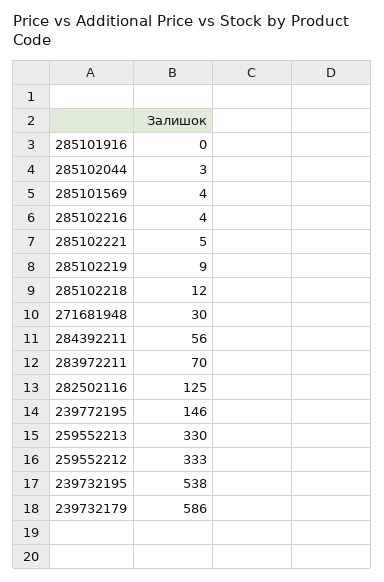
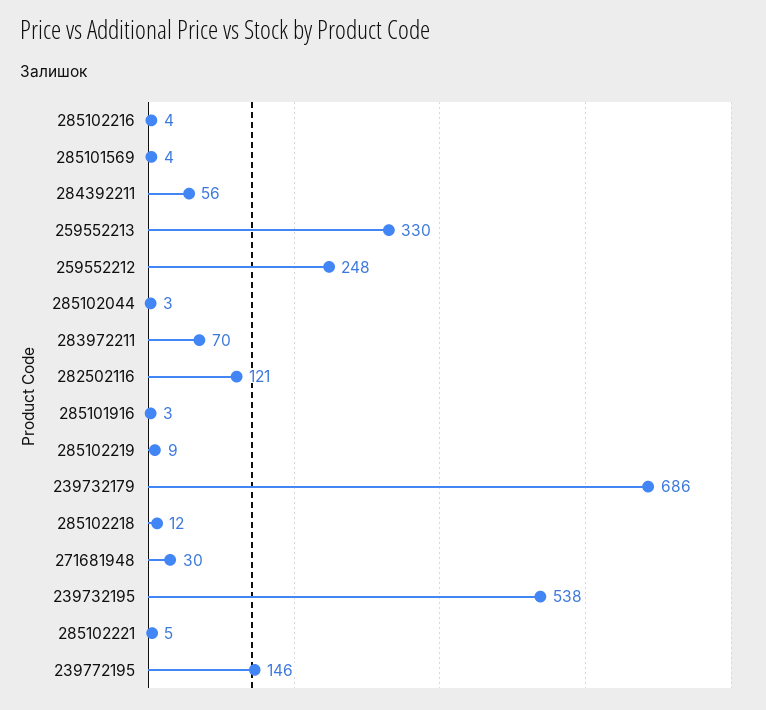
285101916: 0 -> 3
282502116: 125 -> 121
259552212: 333 -> 248
239732179: 586 -> 686

